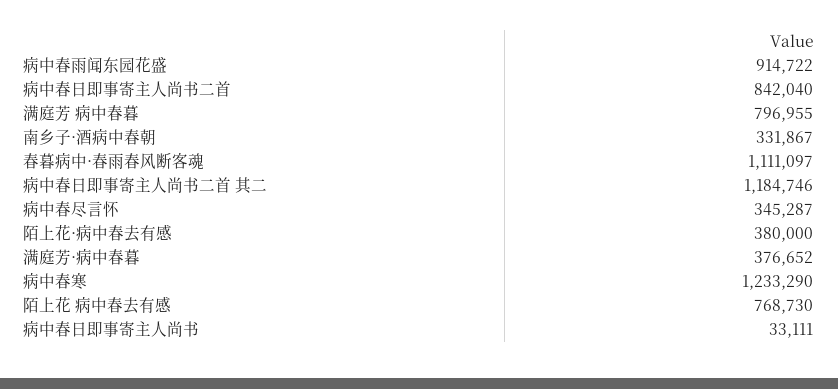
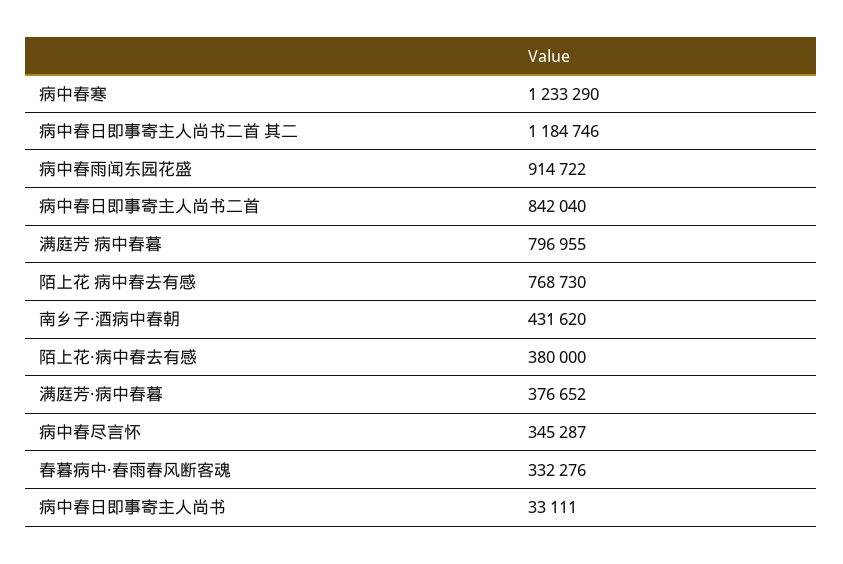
南乡子·酒病中春朝: 331867 -> 431620
春暮病中·春雨春风断客魂: 1111097 -> 332276

